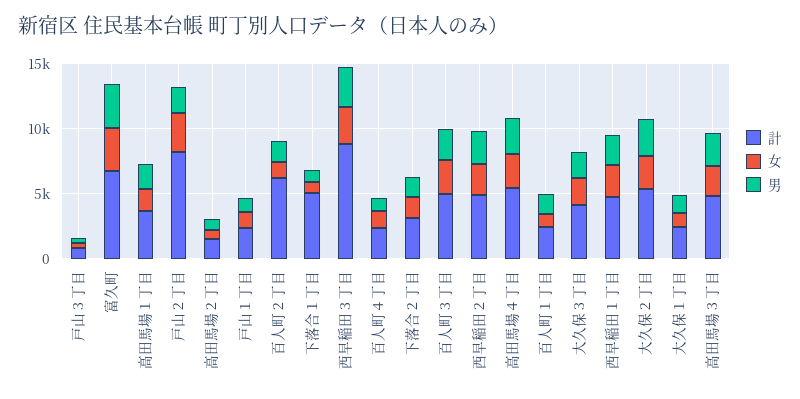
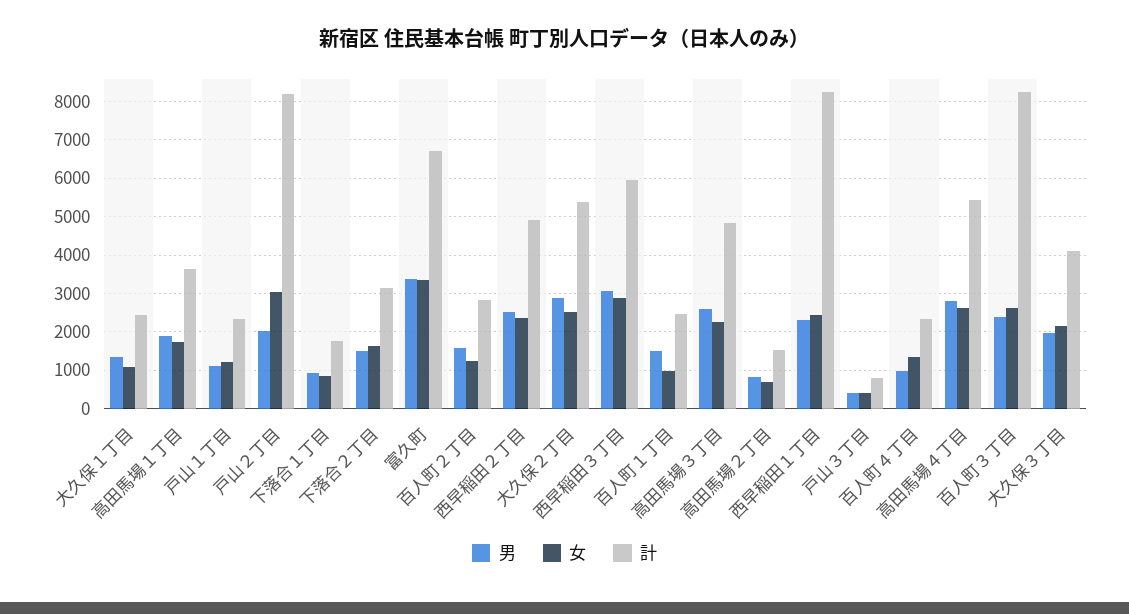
計, 百人町２丁目: 6000 -> 2800
計, 下落合１丁目: 5000 -> 1800
計, 西早稲田３丁目: 9000 -> 6000
計, 百人町３丁目: 5000 -> 8200
計, 西早稲田１丁目: 5000 -> 8200

